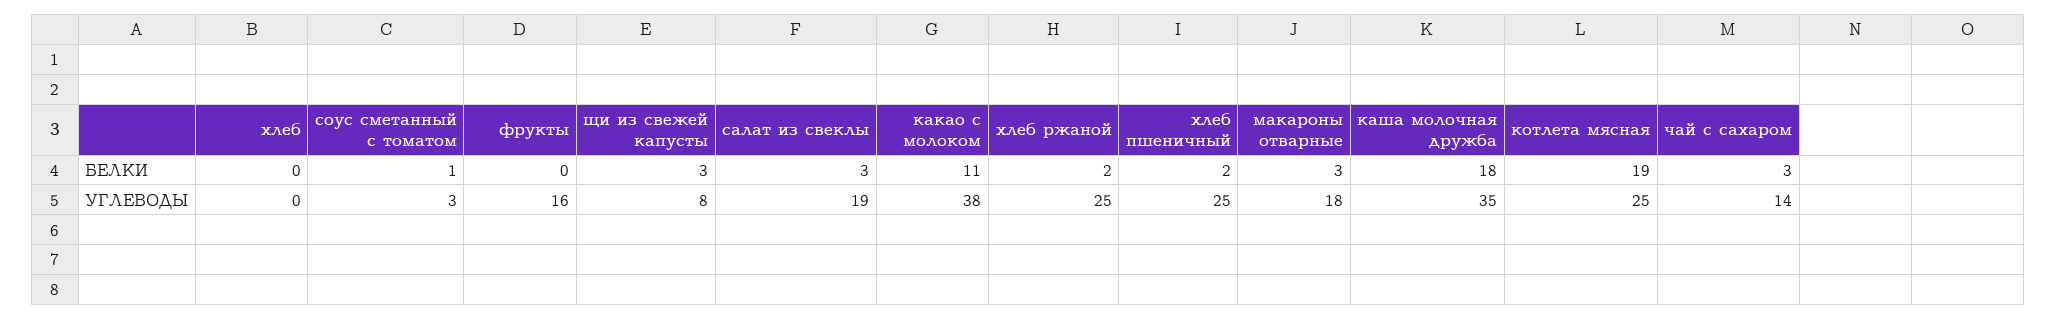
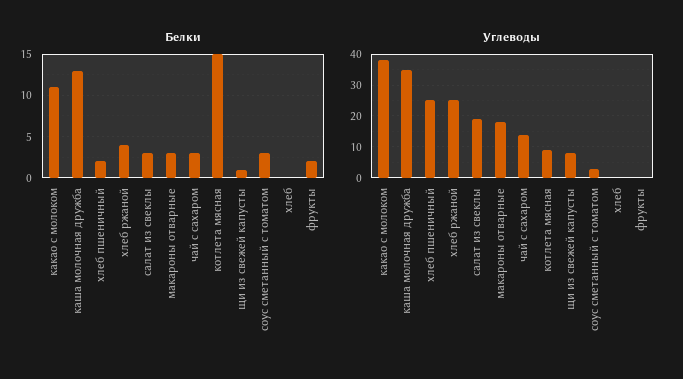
БЕЛКИ, соус сметанный с томатом: 1 -> 3
БЕЛКИ, фрукты: 0 -> 2
БЕЛКИ, щи из свежей капусты: 3 -> 1
БЕЛКИ, хлеб ржаной: 2 -> 4
БЕЛКИ, каша молочная дружба: 18 -> 13
БЕЛКИ, котлета мясная: 19 -> 15
УГЛЕВОДЫ, фрукты: 16 -> 0
УГЛЕВОДЫ, котлета мясная: 25 -> 10

